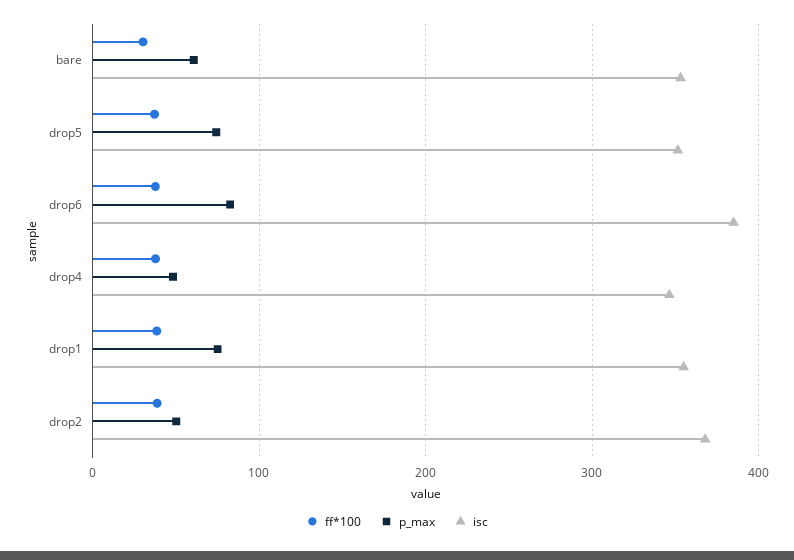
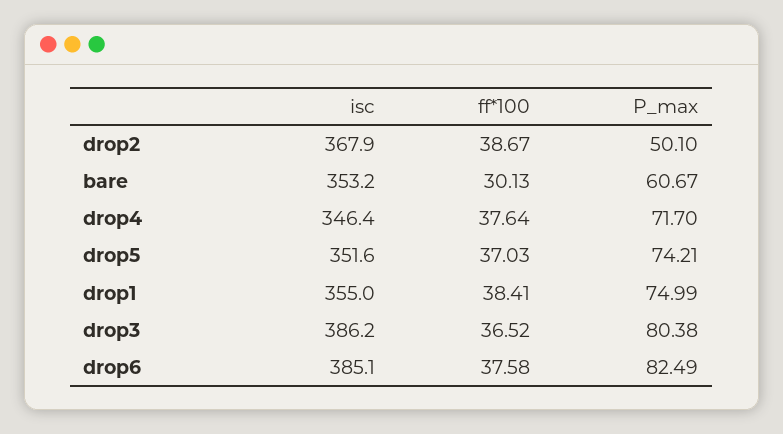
p_max, drop4: 50 -> 71.7
isc, drop3: none -> 386.2
ff*100, drop3: none -> 36.52
p_max, drop3: none -> 80.38

